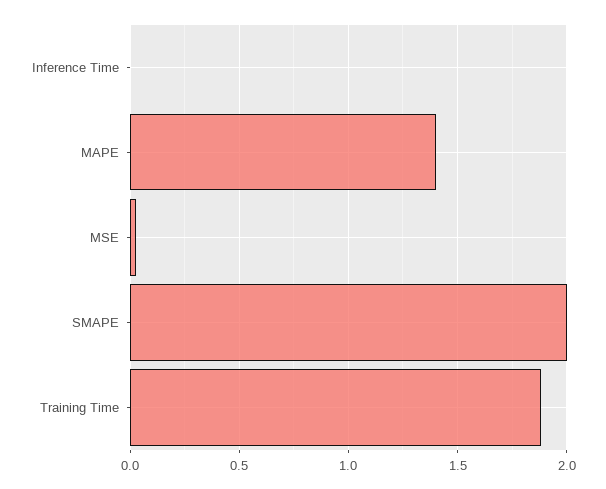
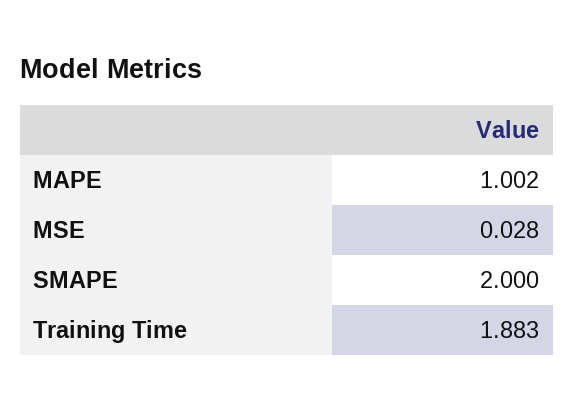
Inference Time: 0 -> none
MAPE: 1.4 -> 1.002

